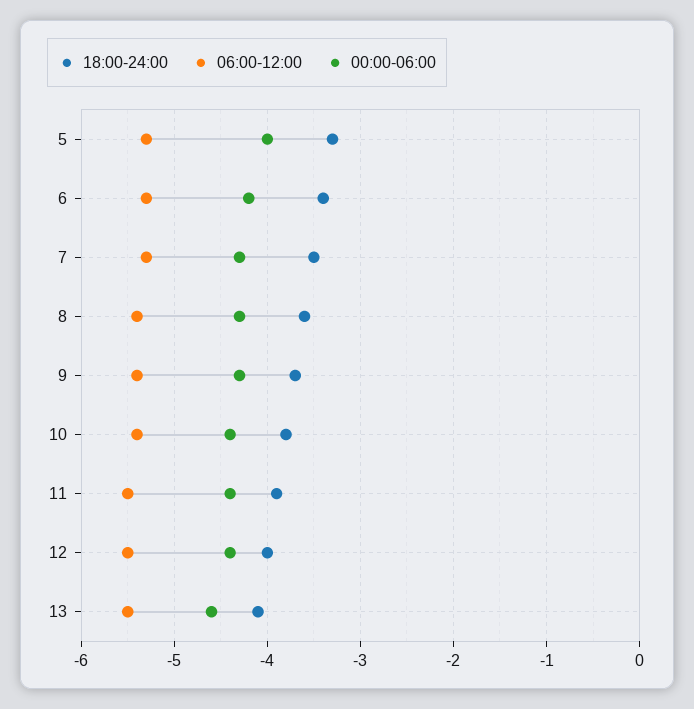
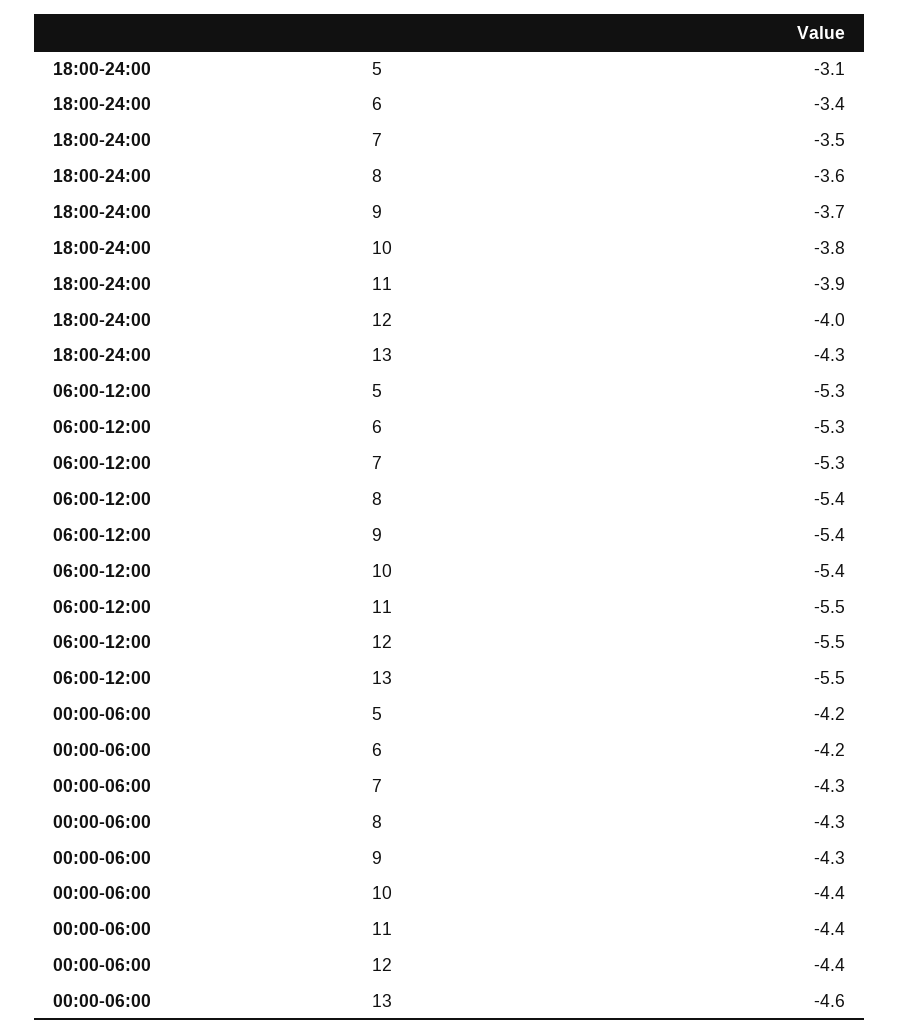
18:00-24:00, 5: -3.3 -> -3.1
00:00-06:00, 5: -4 -> -4.2
18:00-24:00, 13: -4.1 -> -4.3

